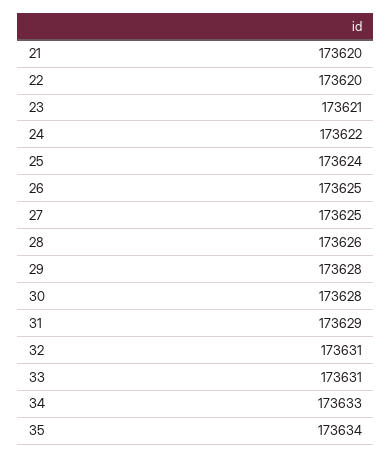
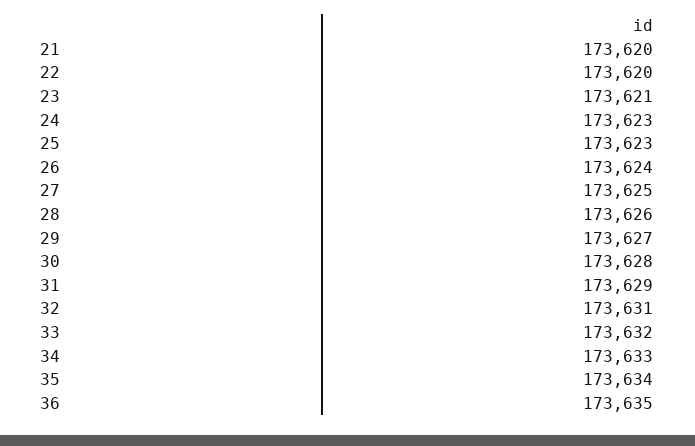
24: 173622 -> 173623
25: 173624 -> 173623
26: 173625 -> 173624
29: 173628 -> 173627
33: 173631 -> 173632
36: none -> 173635

